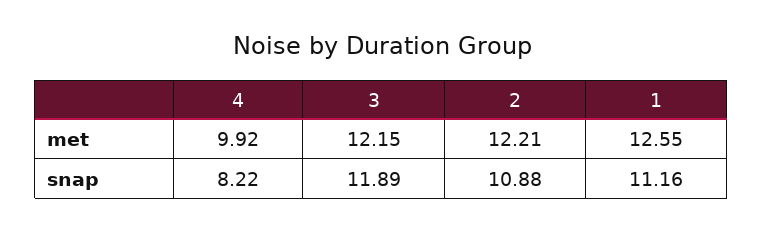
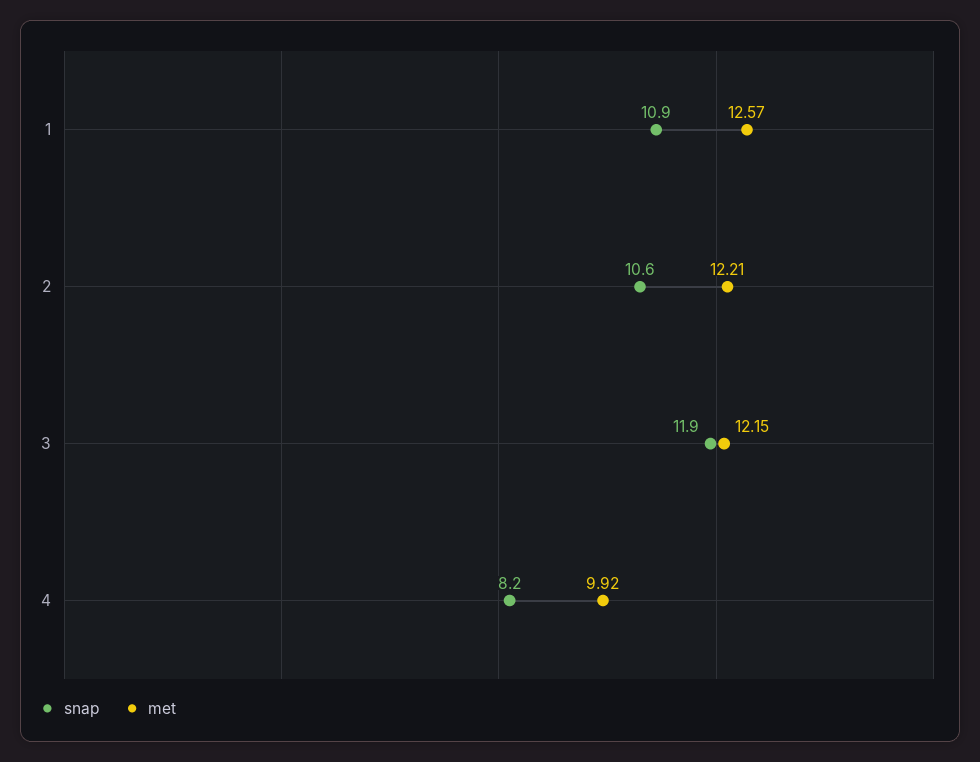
met, 1: 12.55 -> 12.57
snap, 2: 10.88 -> 10.6
snap, 1: 11.16 -> 10.9

